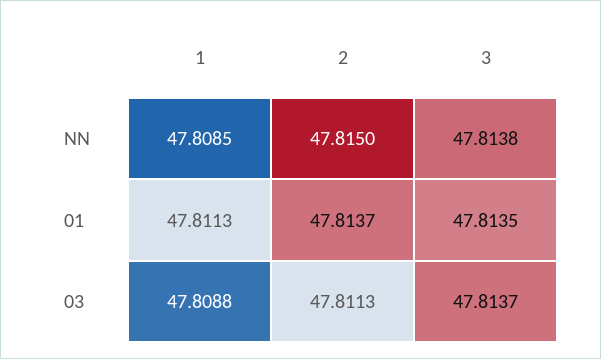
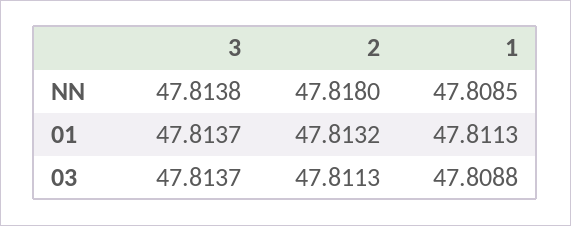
2, NN: 47.815 -> 47.818
2, 01: 47.8137 -> 47.8132
3, 01: 47.8135 -> 47.8137

